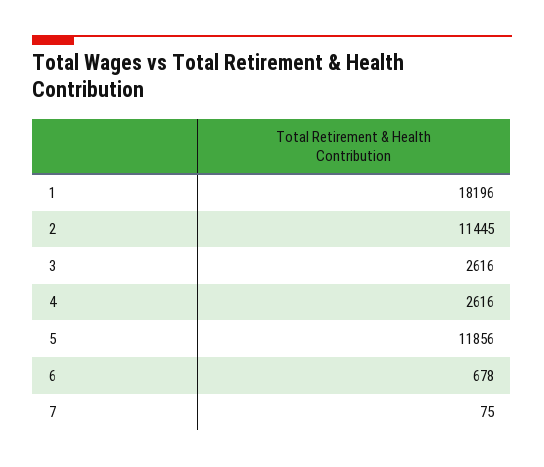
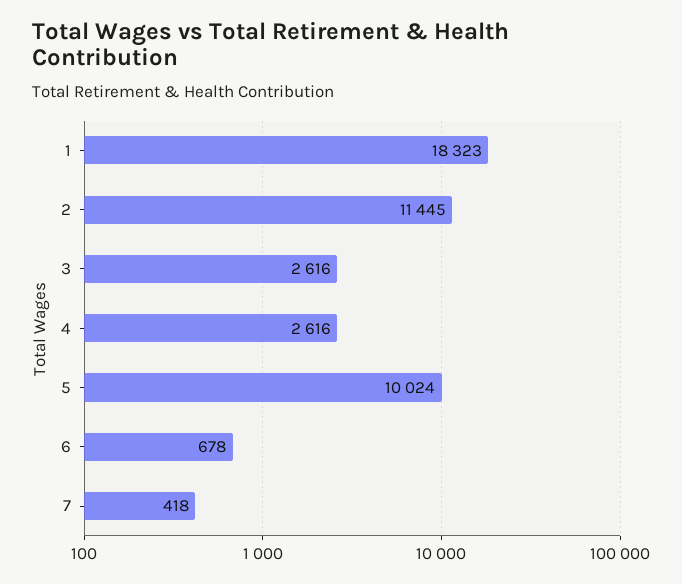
1: 18196 -> 18323
5: 11856 -> 10024
7: 75 -> 418

